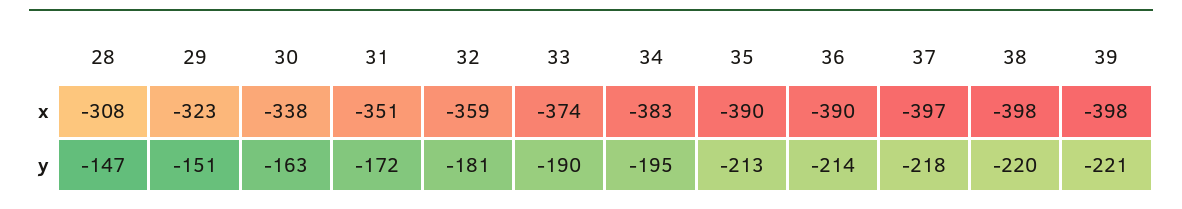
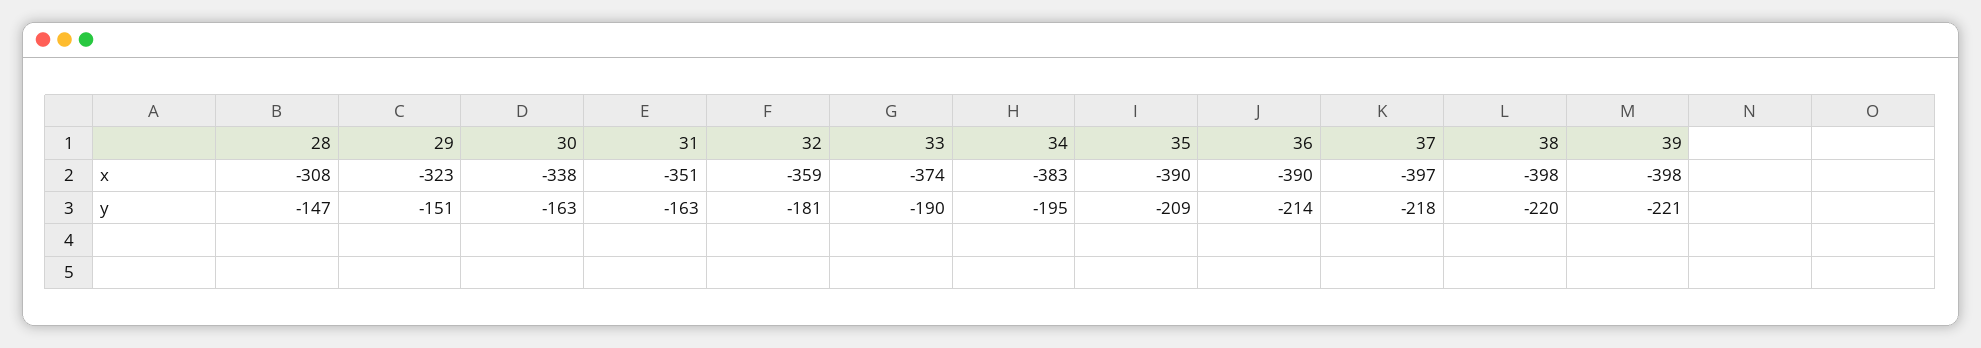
31, y: -172 -> -163
35, y: -213 -> -209

